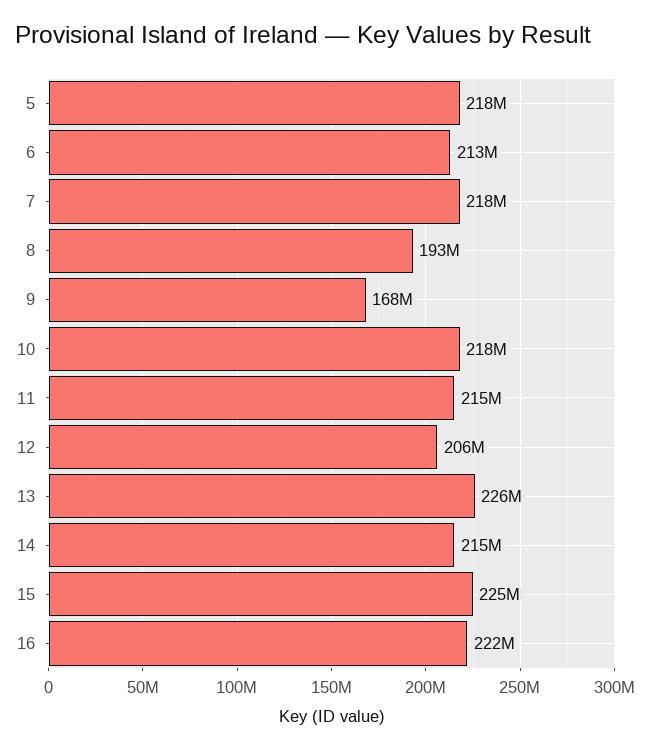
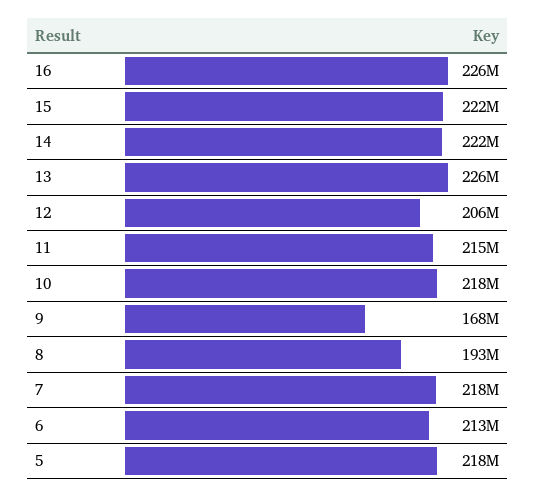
14: 215000000 -> 222000000
15: 225000000 -> 222000000
16: 222000000 -> 226000000

